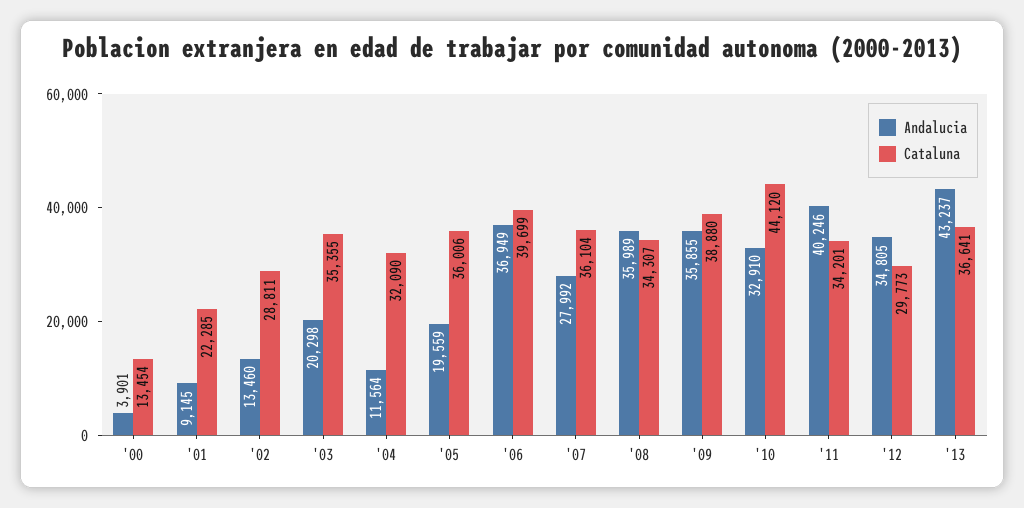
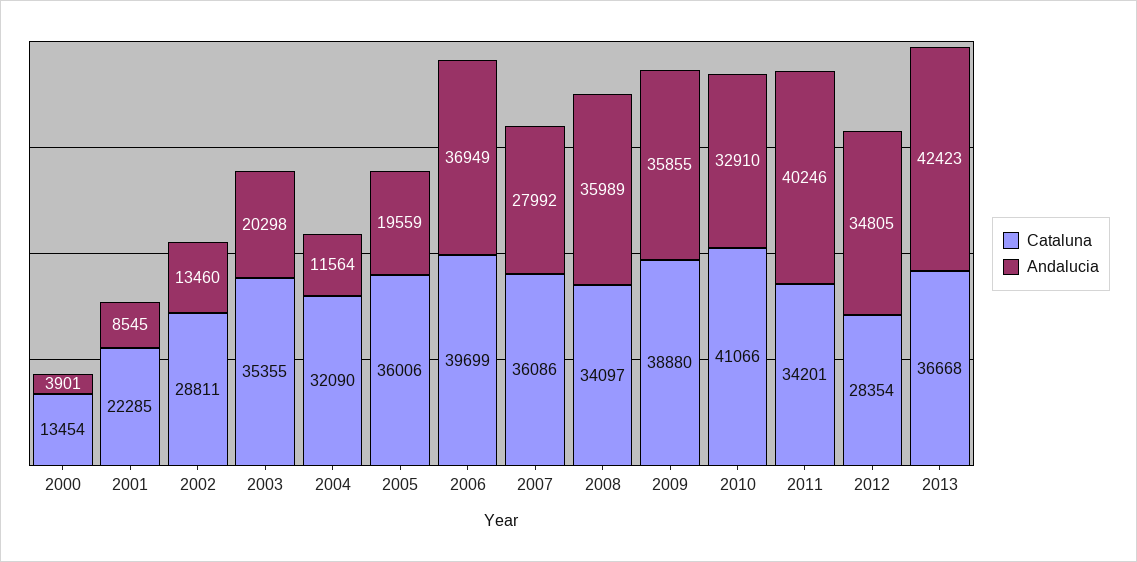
Andalucia, '01: 9145 -> 8545
Cataluna, '07: 36104 -> 36086
Cataluna, '08: 34307 -> 34097
Cataluna, '10: 44120 -> 41066
Cataluna, '12: 29773 -> 28354
Andalucia, '13: 43237 -> 42423
Cataluna, '13: 36641 -> 36668

